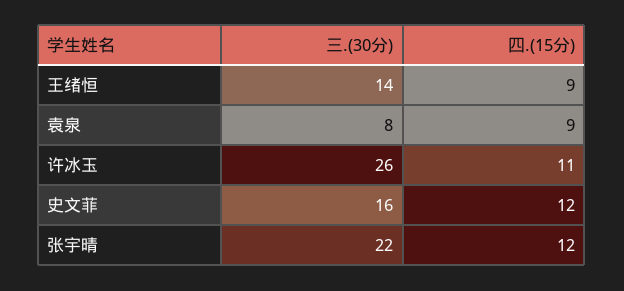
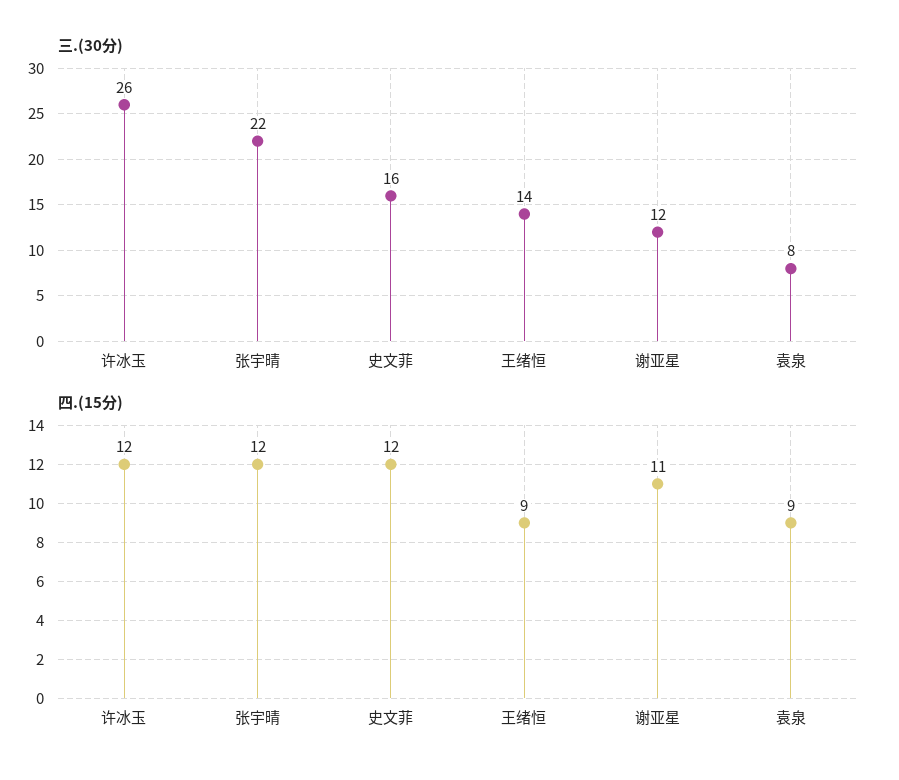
四.(15分), 许冰玉: 11 -> 12
三.(30分), 谢亚星: none -> 12
四.(15分), 谢亚星: none -> 11

